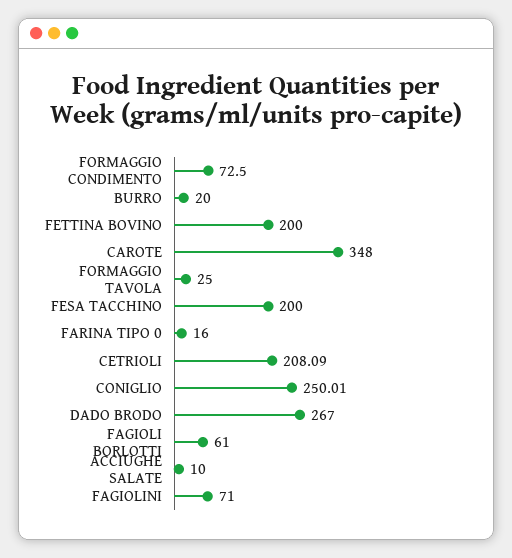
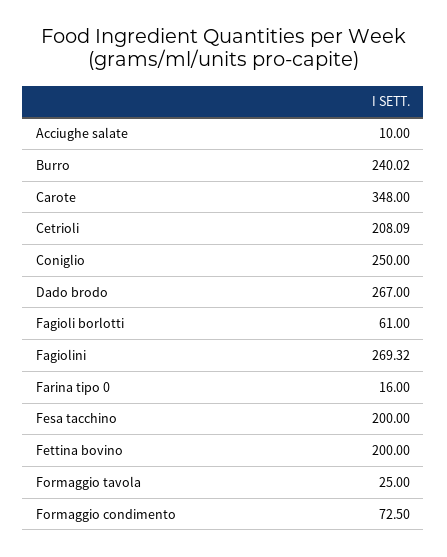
BURRO: 20 -> 240.02
CONIGLIO: 250.01 -> 250
FAGIOLINI: 71 -> 269.32

